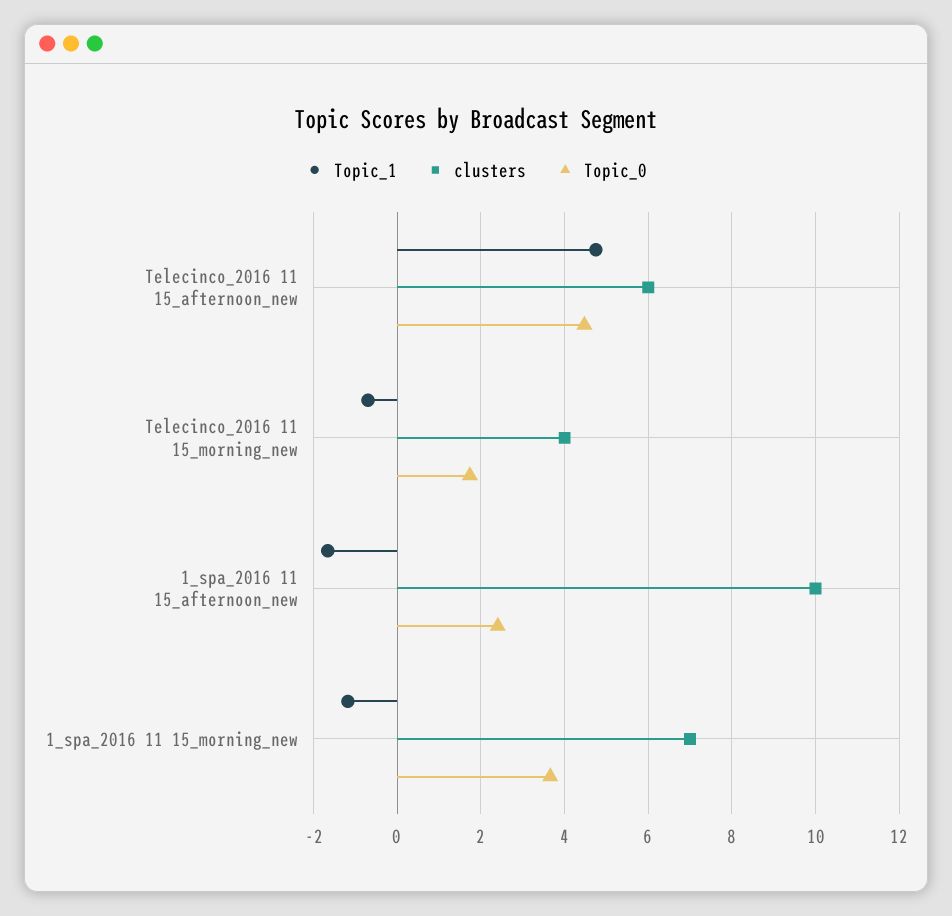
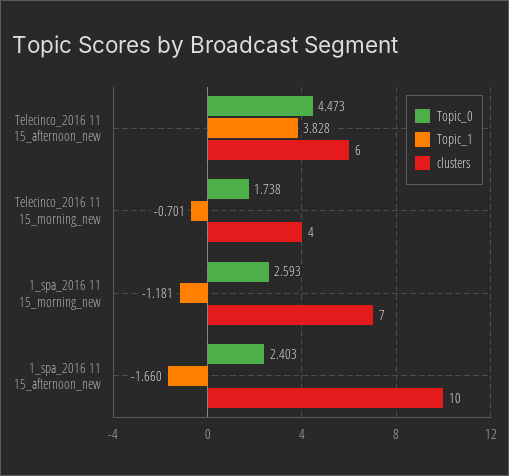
Topic_1, Telecinco_2016 11 15_afternoon_new: 4.8 -> 3.828
Topic_0, 1_spa_2016 11 15_morning_new: 3.6 -> 2.593

